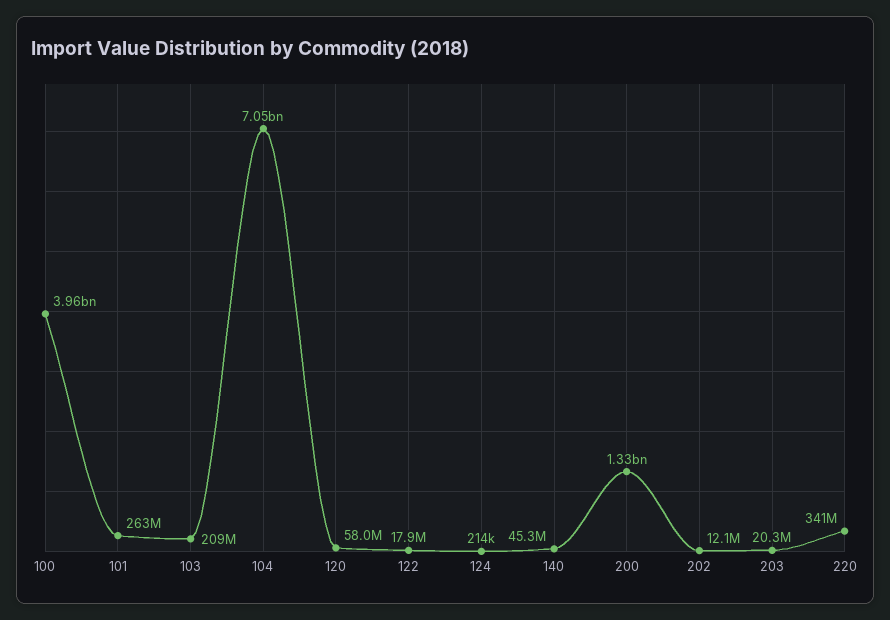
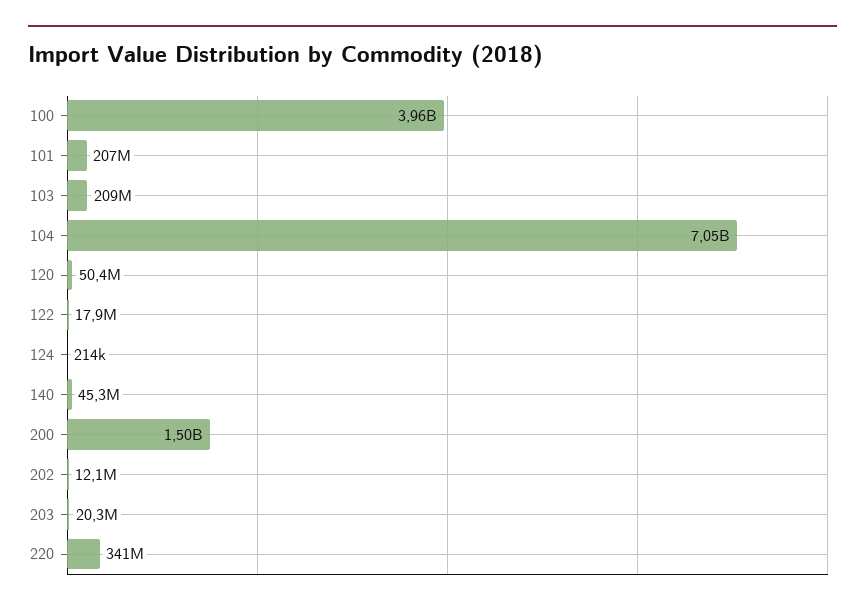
101: 263000000 -> 207000000
120: 58000000 -> 50400000
200: 1330000000 -> 1500000000

